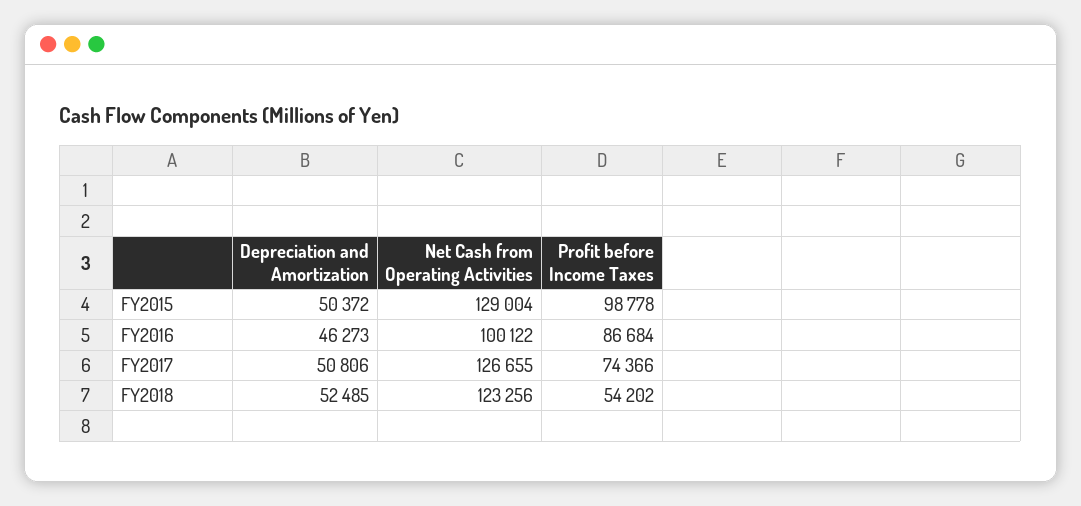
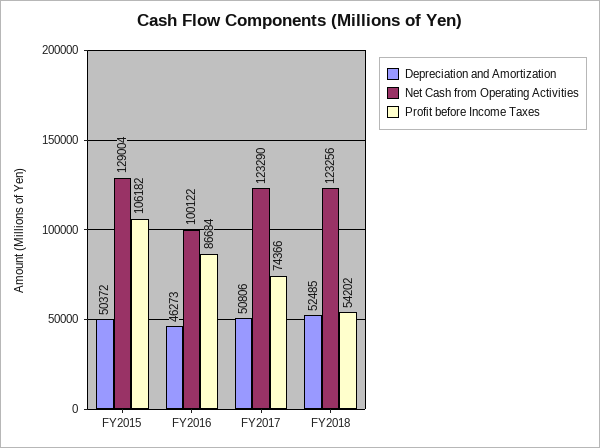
Profit before Income Taxes, FY2015: 98778 -> 106182
Net Cash from Operating Activities, FY2017: 126655 -> 123290

